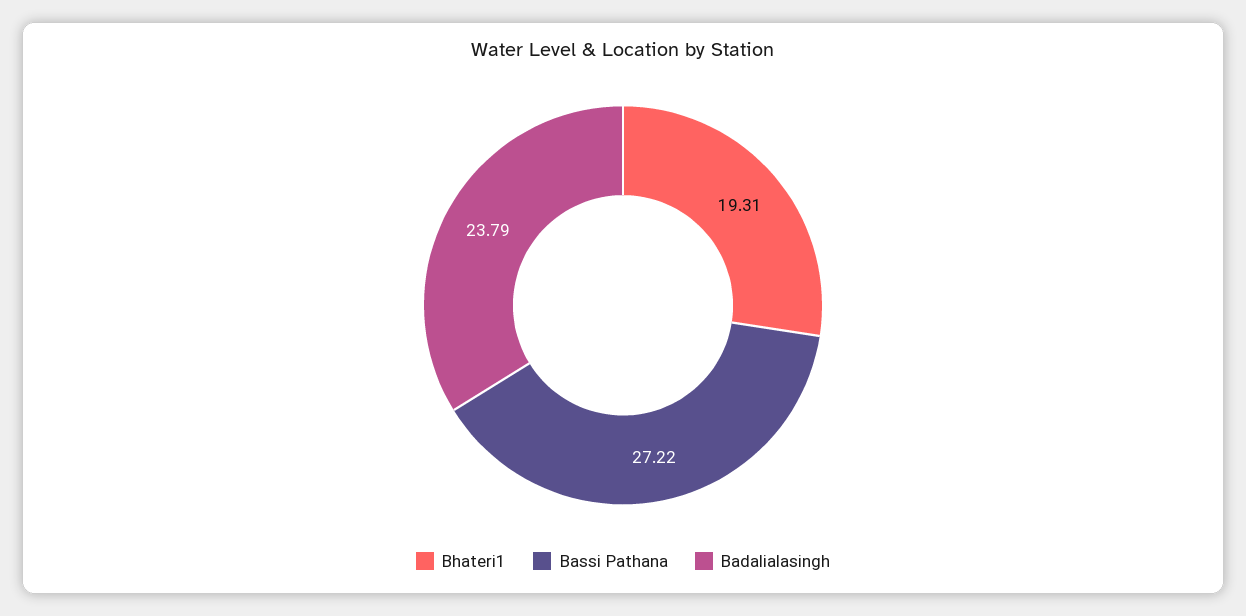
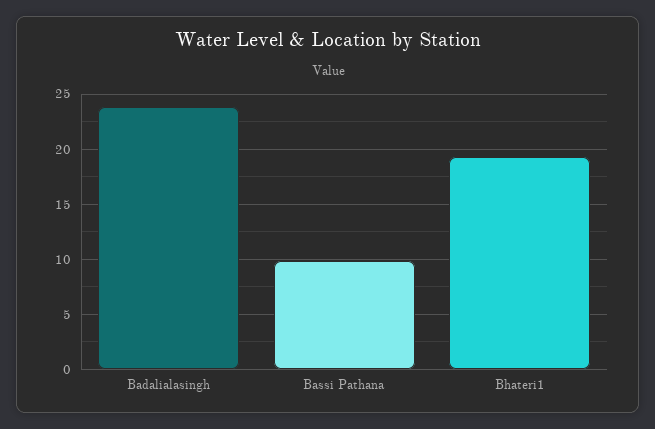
Bassi Pathana: 27.22 -> 10

